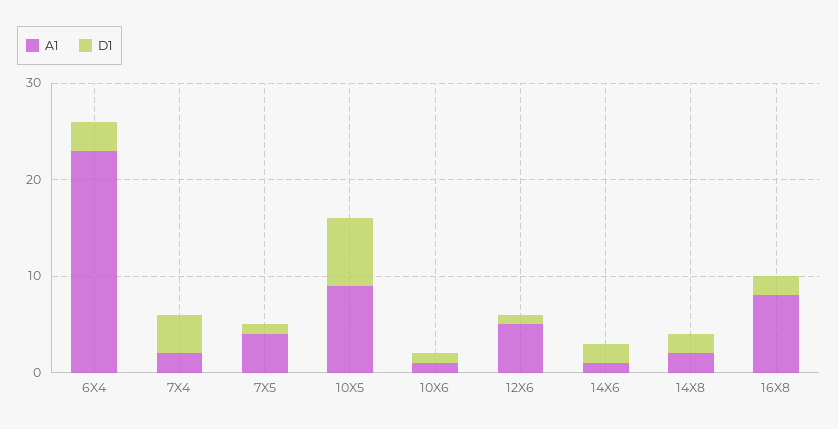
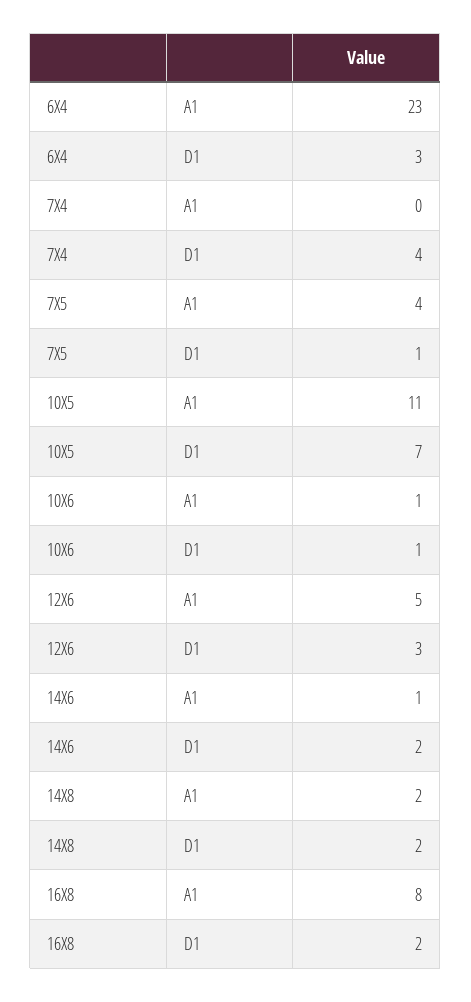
A1, 7X4: 2 -> 0
A1, 10X5: 9 -> 11
D1, 12X6: 1 -> 3

